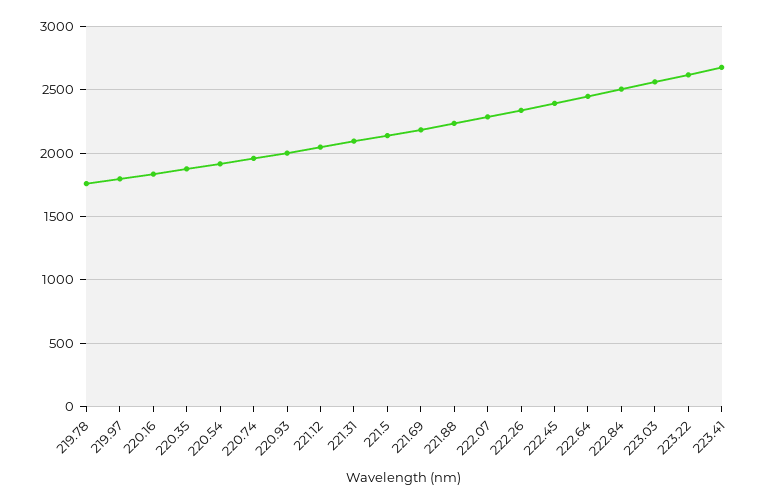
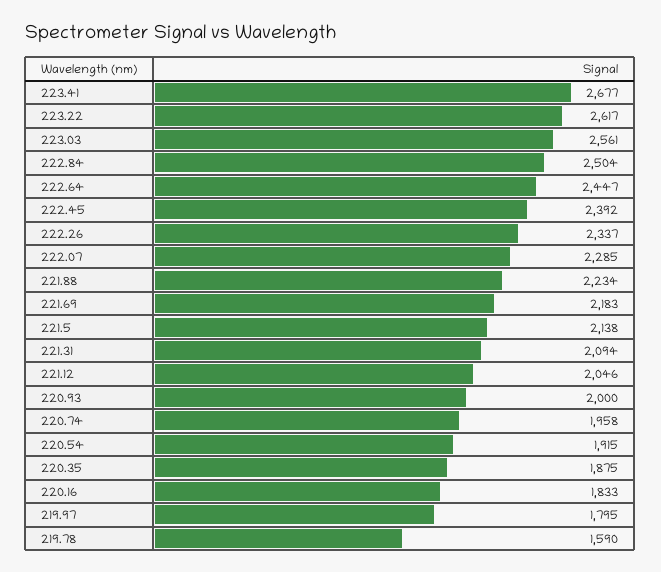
219.78: 1750 -> 1590

